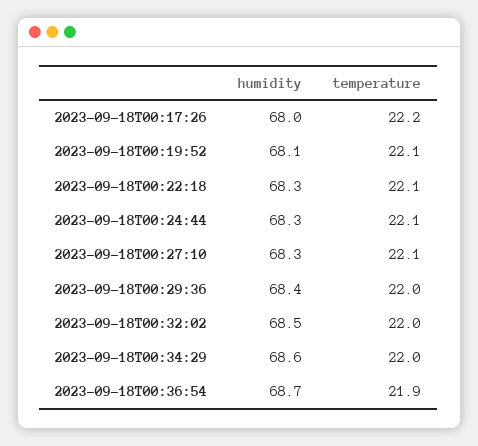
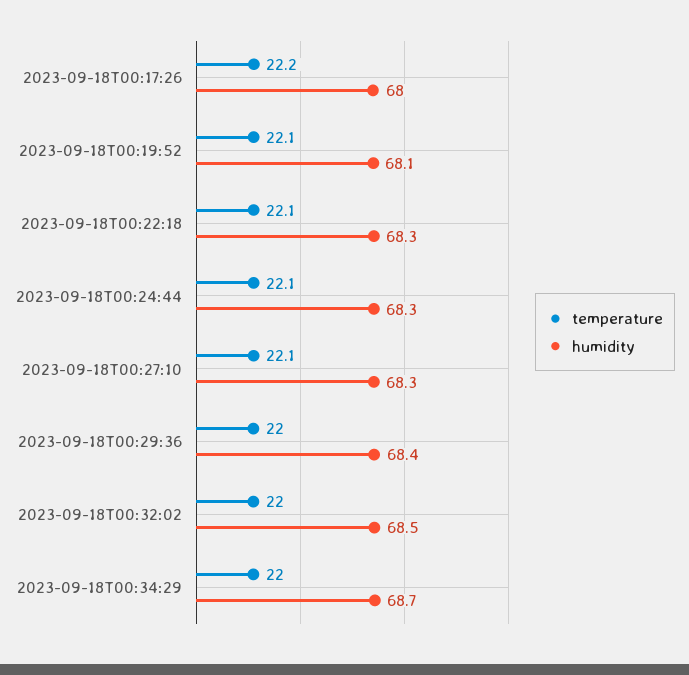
humidity, 2023-09-18T00:34:29: 68.6 -> 68.7
humidity, 2023-09-18T00:36:54: 68.7 -> none
temperature, 2023-09-18T00:36:54: 21.9 -> none

